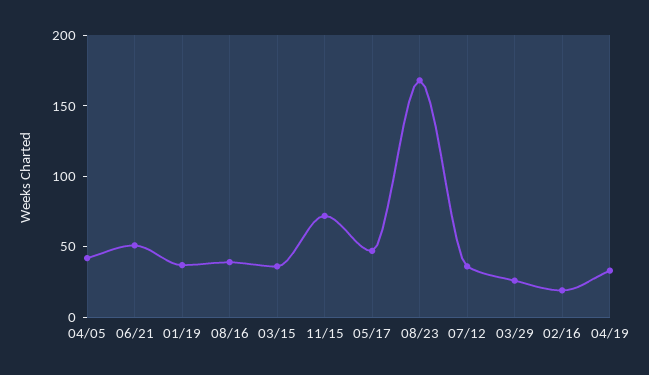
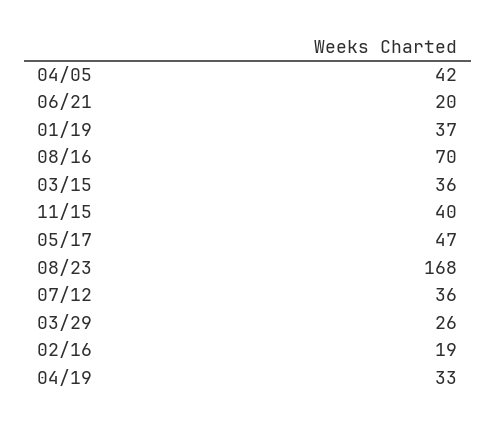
06/21: 50 -> 20
08/16: 40 -> 70
11/15: 70 -> 40

